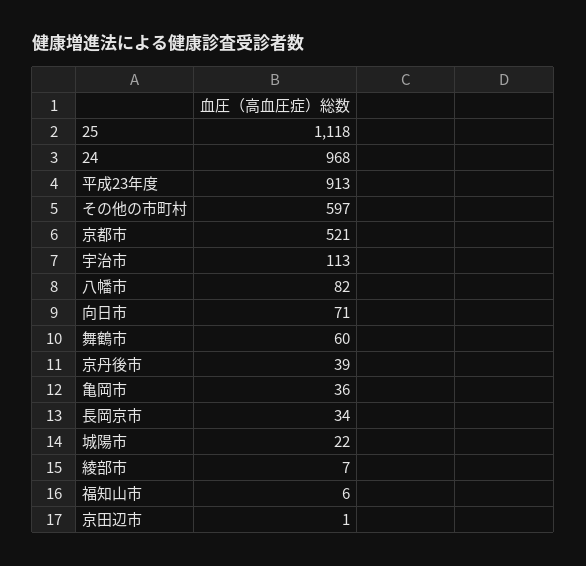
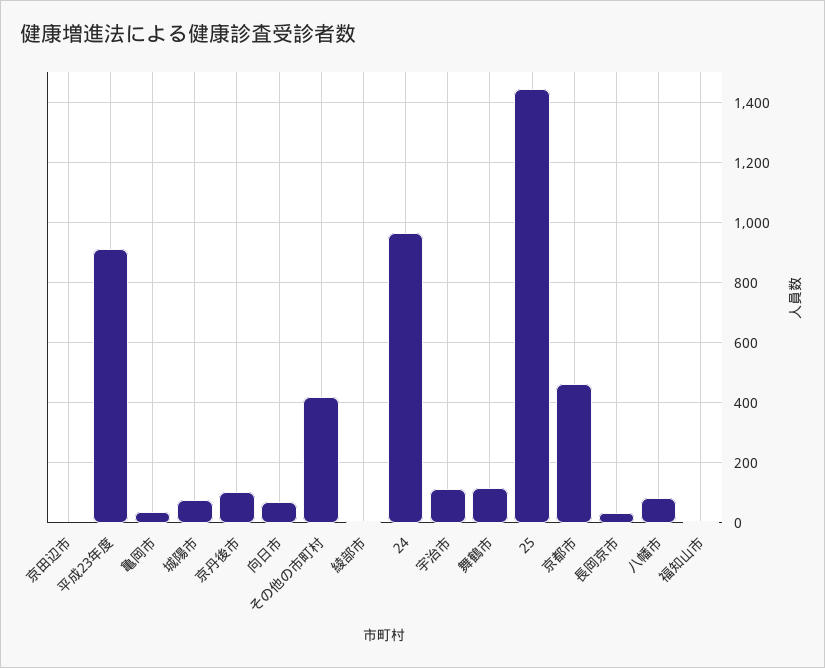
25: 1118 -> 1440
その他の市町村: 597 -> 420
京都市: 521 -> 460
舞鶴市: 60 -> 120
京丹後市: 39 -> 100
城陽市: 22 -> 80

